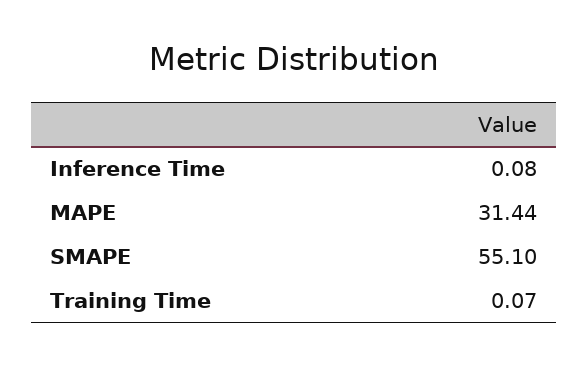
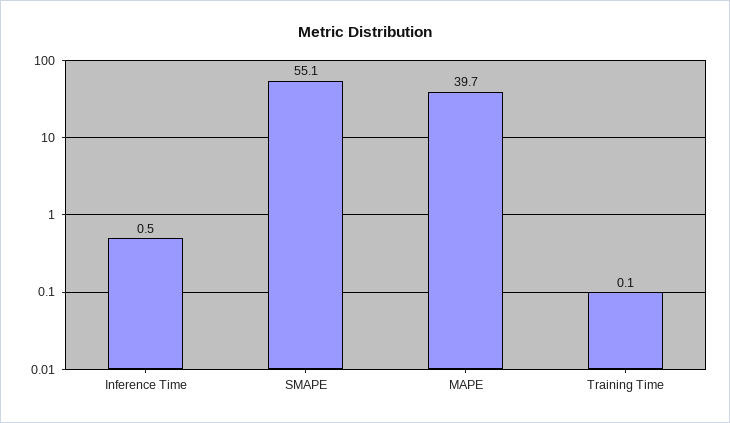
Inference Time: 0.08 -> 0.5
MAPE: 31.44 -> 39.7

